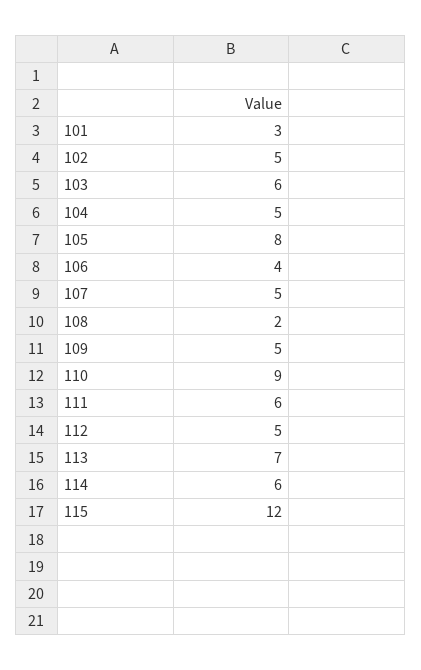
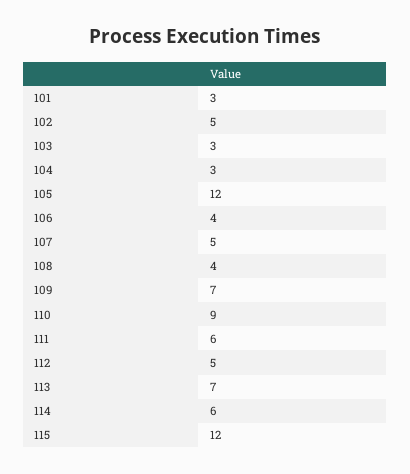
103: 6 -> 3
104: 5 -> 3
105: 8 -> 12
108: 2 -> 4
109: 5 -> 7

